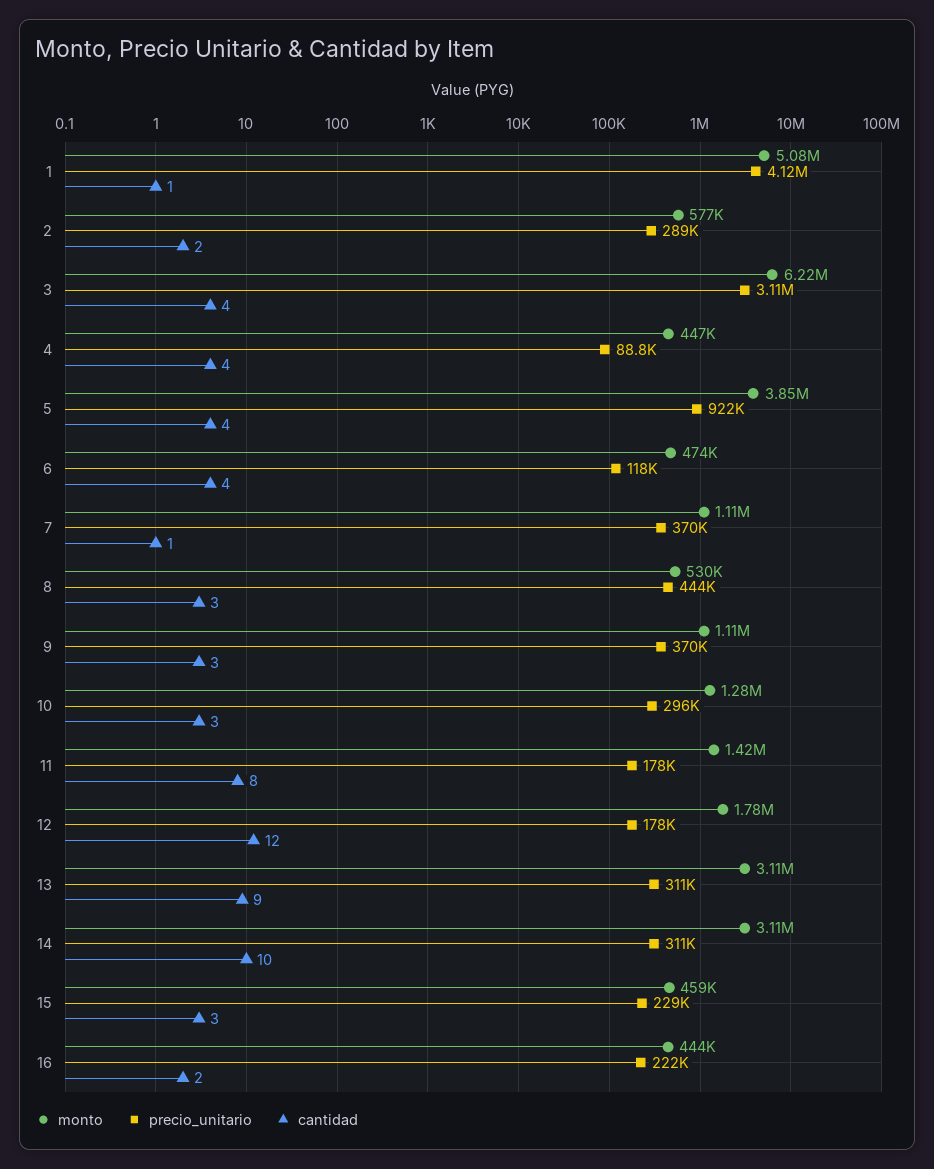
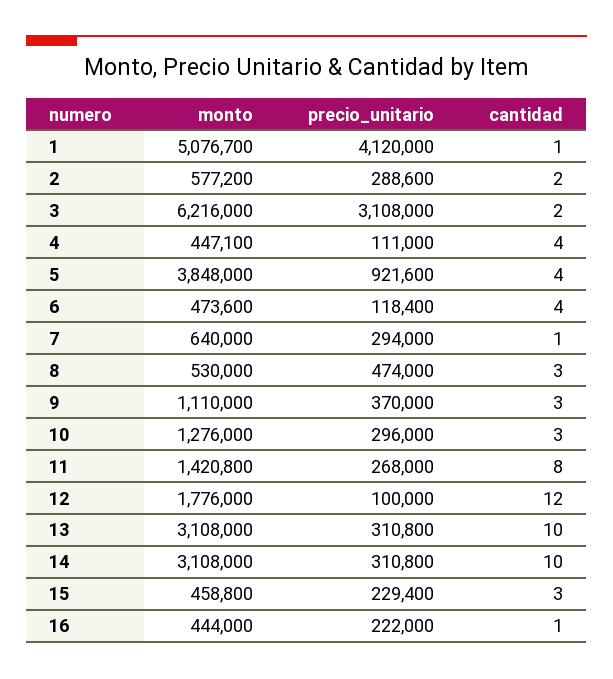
cantidad, 3: 4 -> 2
precio_unitario, 4: 88800 -> 111000
monto, 7: 1110000 -> 640000
precio_unitario, 7: 370000 -> 294000
precio_unitario, 8: 444000 -> 474000
precio_unitario, 11: 178000 -> 268000
precio_unitario, 12: 178000 -> 100000
cantidad, 13: 9 -> 10
cantidad, 16: 2 -> 1

